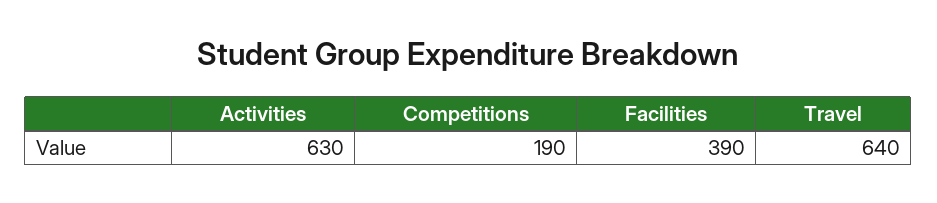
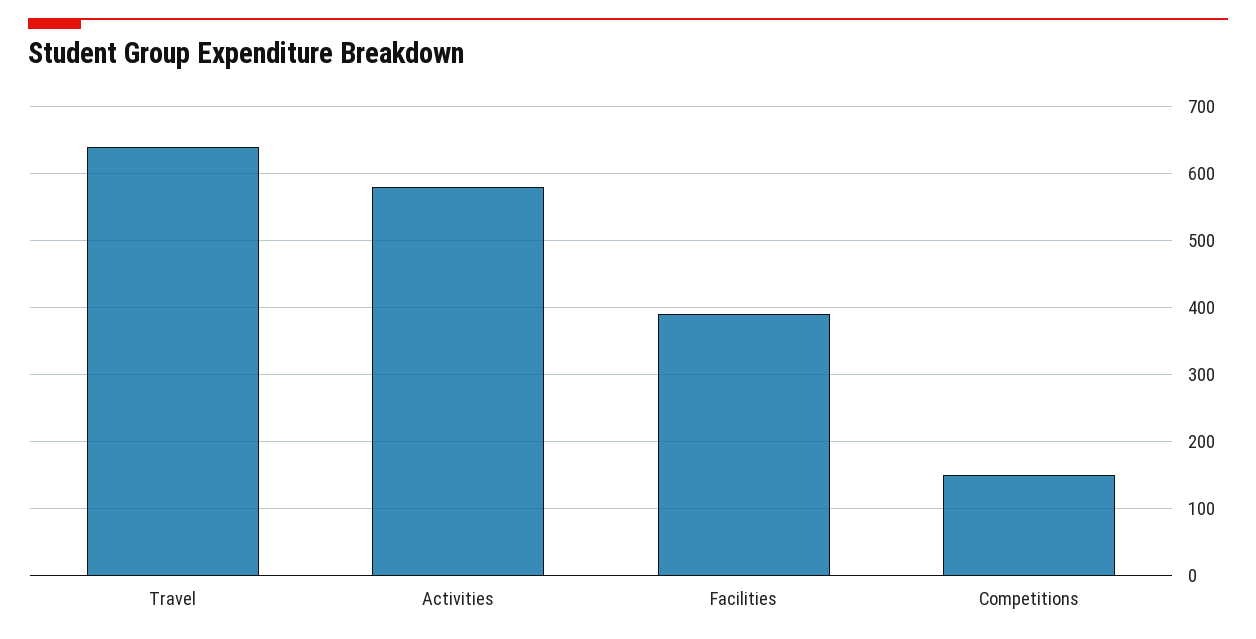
Activities: 630 -> 580
Competitions: 190 -> 150

